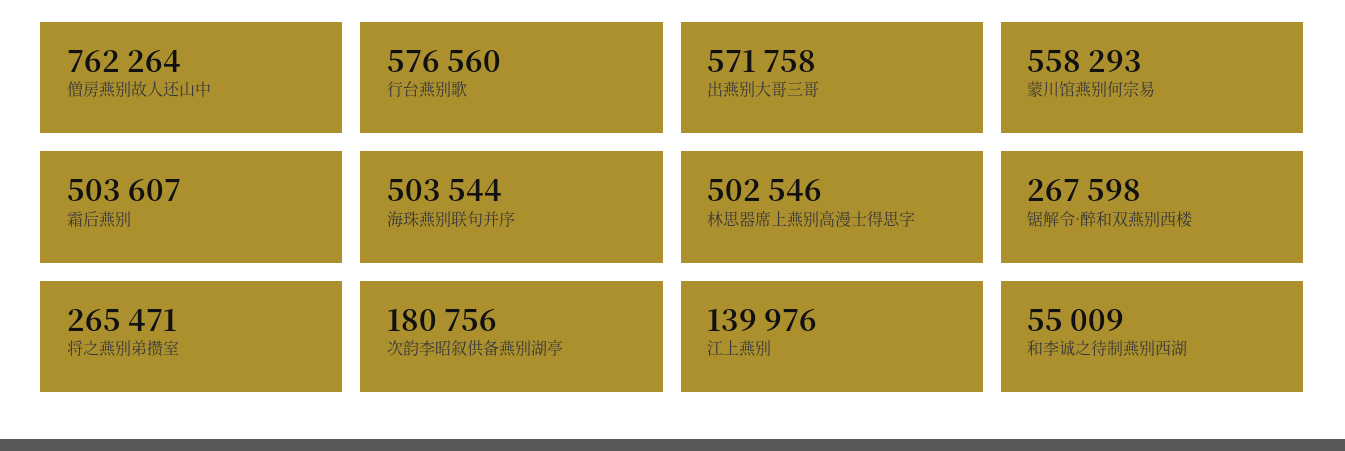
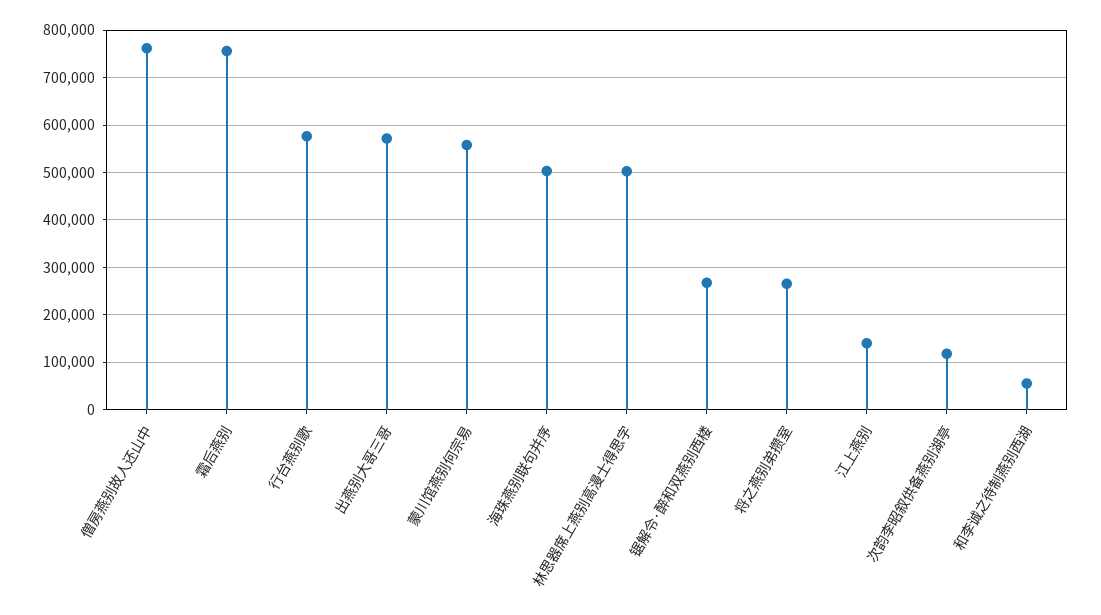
霜后燕别: 503607 -> 760000
次韵李昭叙供备燕别湖亭: 180756 -> 120000

